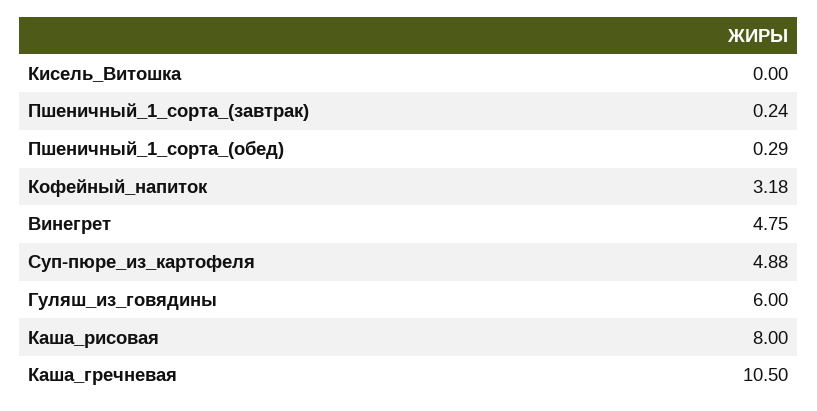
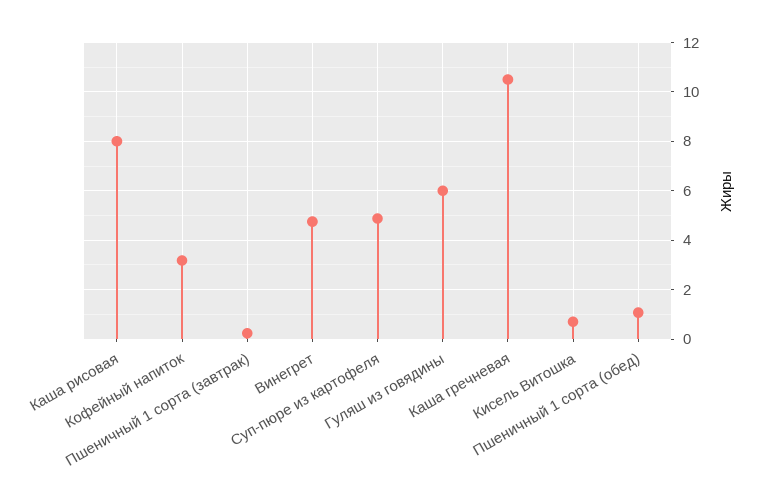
Кисель_Витошка: 0 -> 0.75
Пшеничный_1_сорта_(обед): 0.29 -> 1

